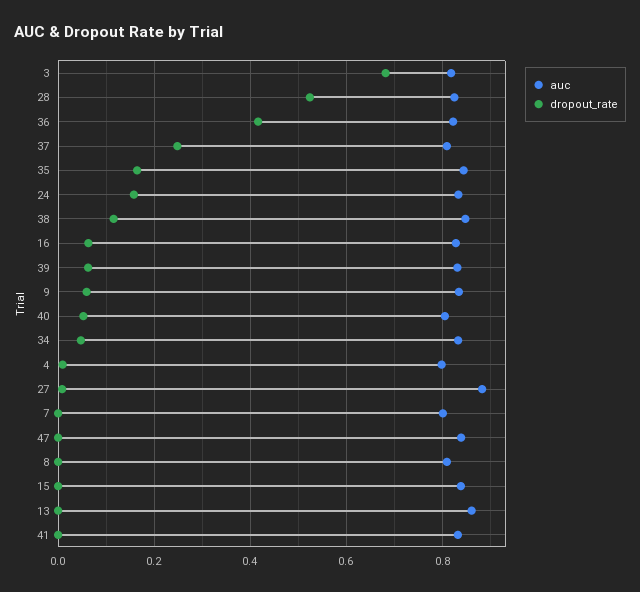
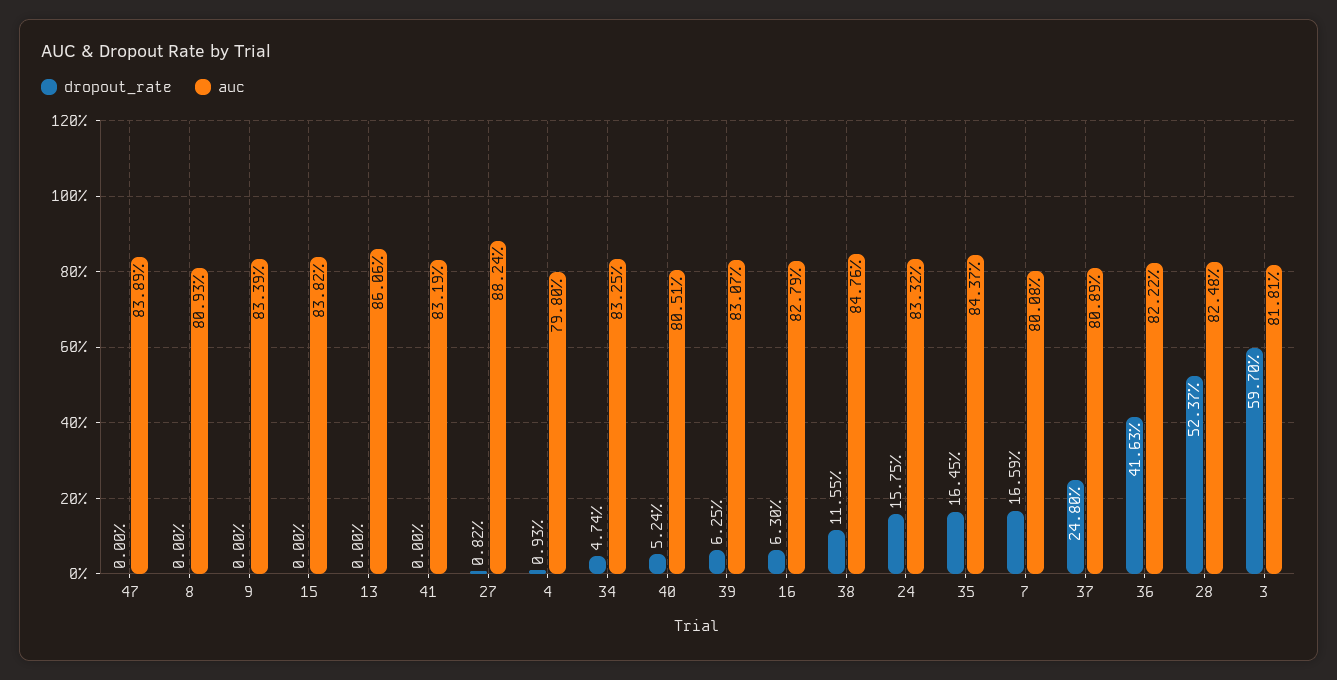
dropout_rate, 3: 0.68 -> 0.597
dropout_rate, 9: 0.06 -> 0
dropout_rate, 7: 0 -> 0.1659

